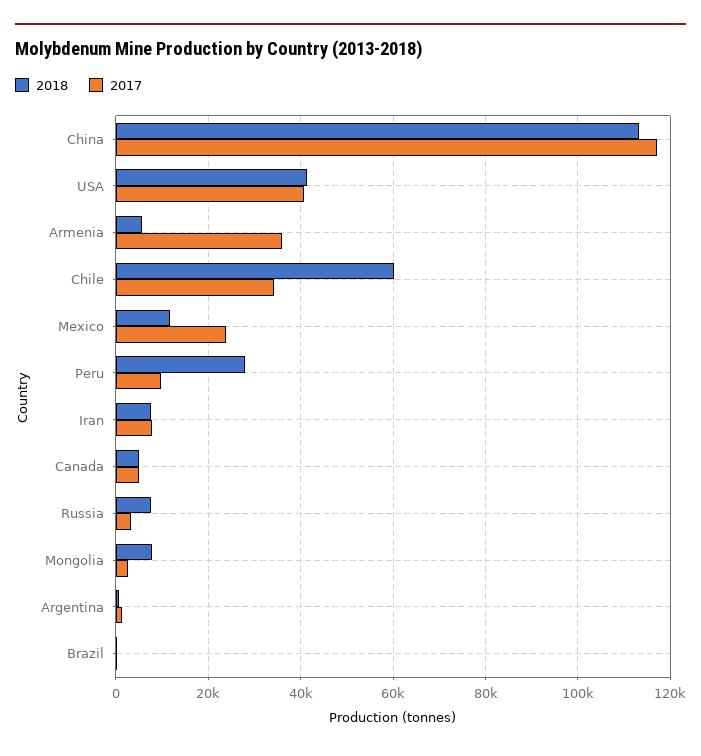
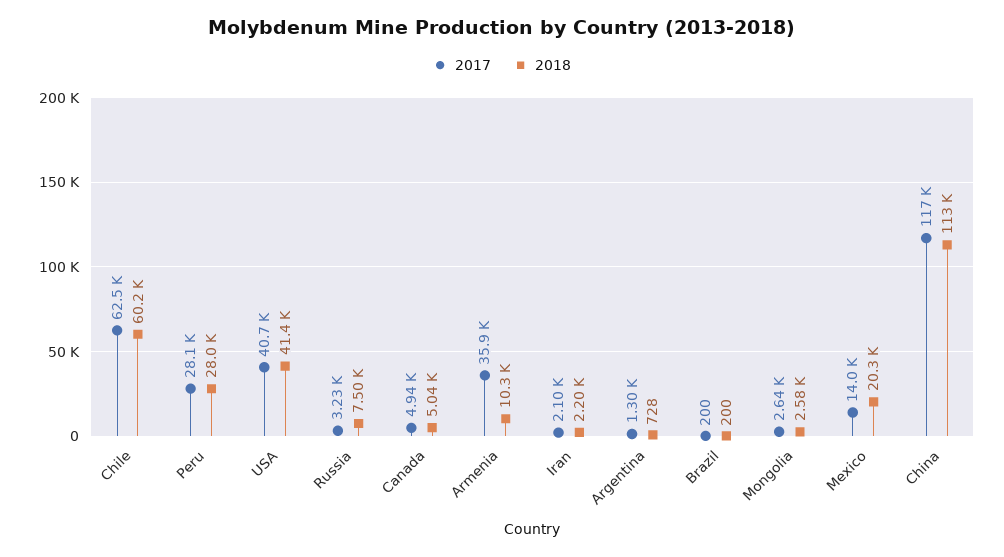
2018, Armenia: 6000 -> 10300
2017, Chile: 34000 -> 62500
2018, Mexico: 12000 -> 20300
2017, Mexico: 24000 -> 14000
2017, Peru: 10000 -> 28100
2018, Iran: 8000 -> 2200
2017, Iran: 8000 -> 2100
2018, Mongolia: 8000 -> 2580

